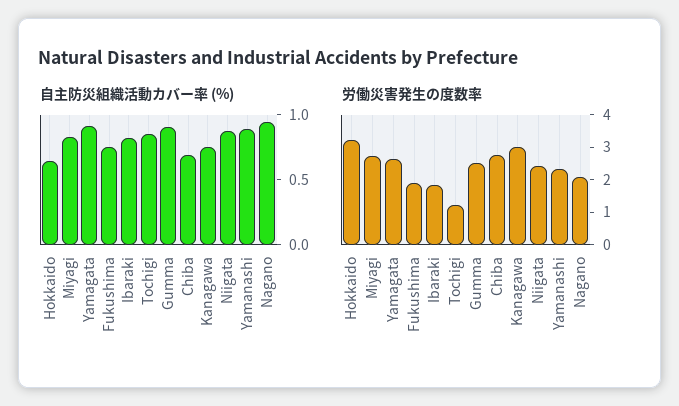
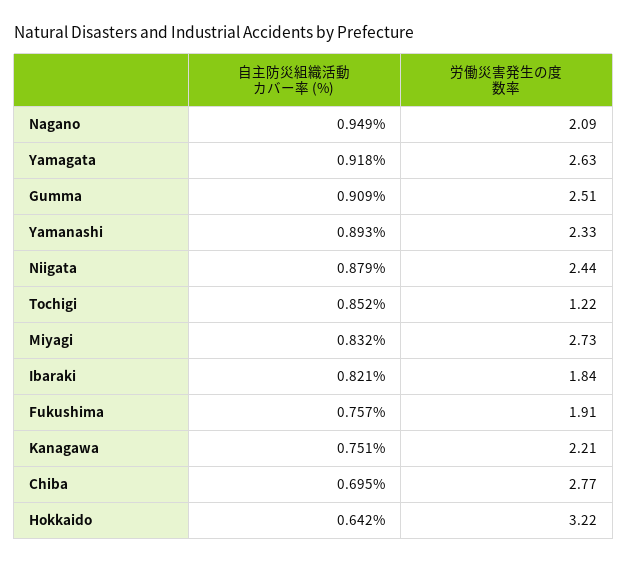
労働災害発生の度数率, Kanagawa: 3 -> 2.21

